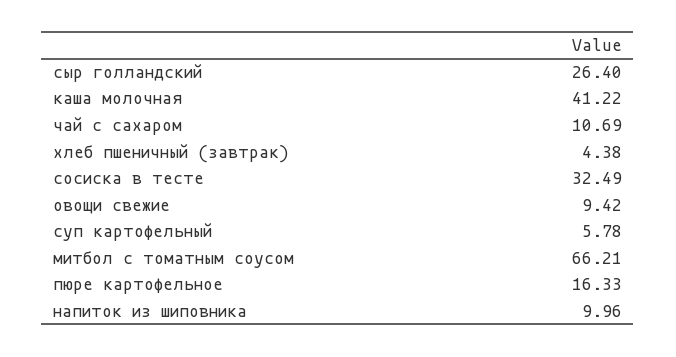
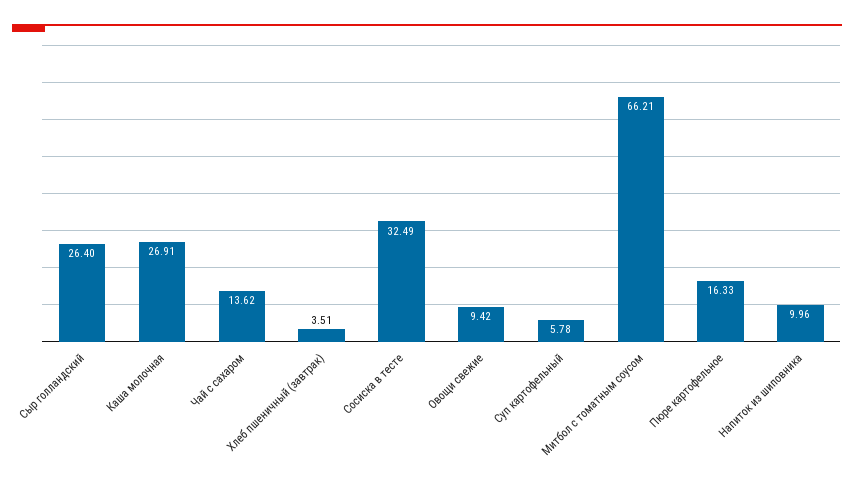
каша молочная: 41.22 -> 26.91
чай с сахаром: 10.69 -> 13.62
хлеб пшеничный (завтрак): 4.38 -> 3.51

